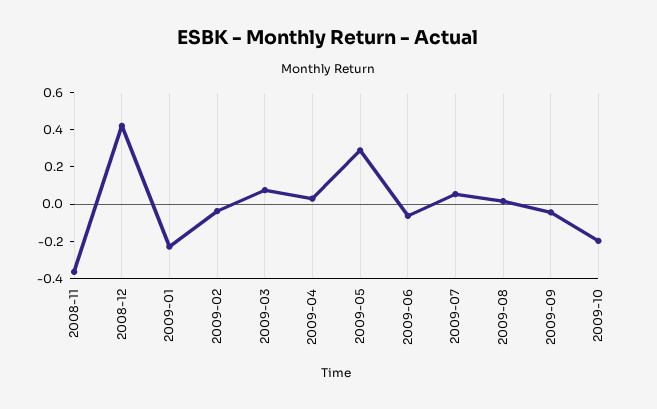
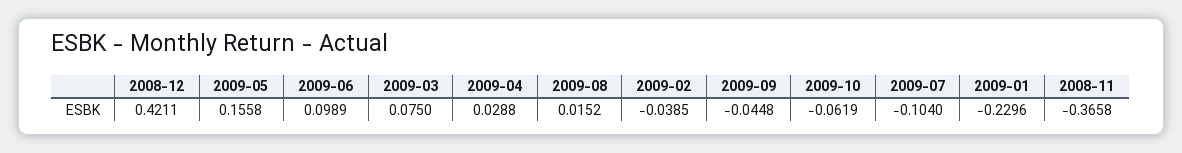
2009-05: 0.3 -> 0.1558
2009-06: -0.05 -> 0.0989
2009-07: 0.05 -> -0.104
2009-10: -0.2 -> -0.0619

